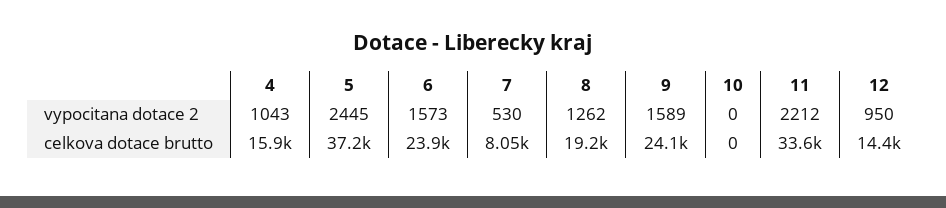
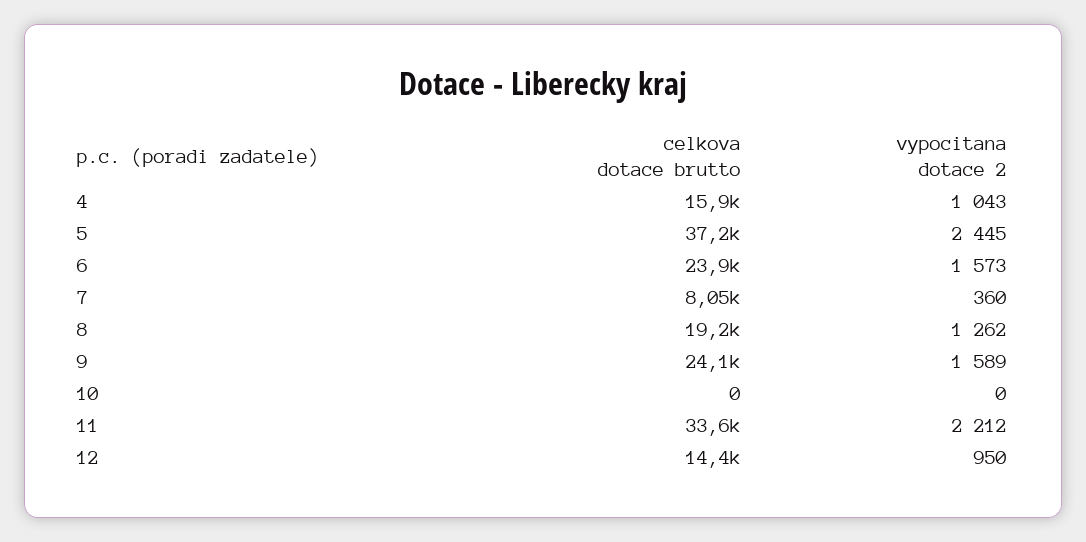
7, vypocitana dotace 2: 530 -> 360

